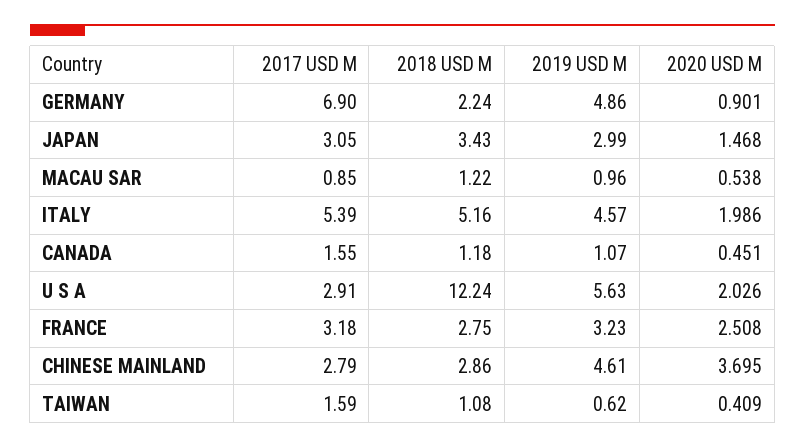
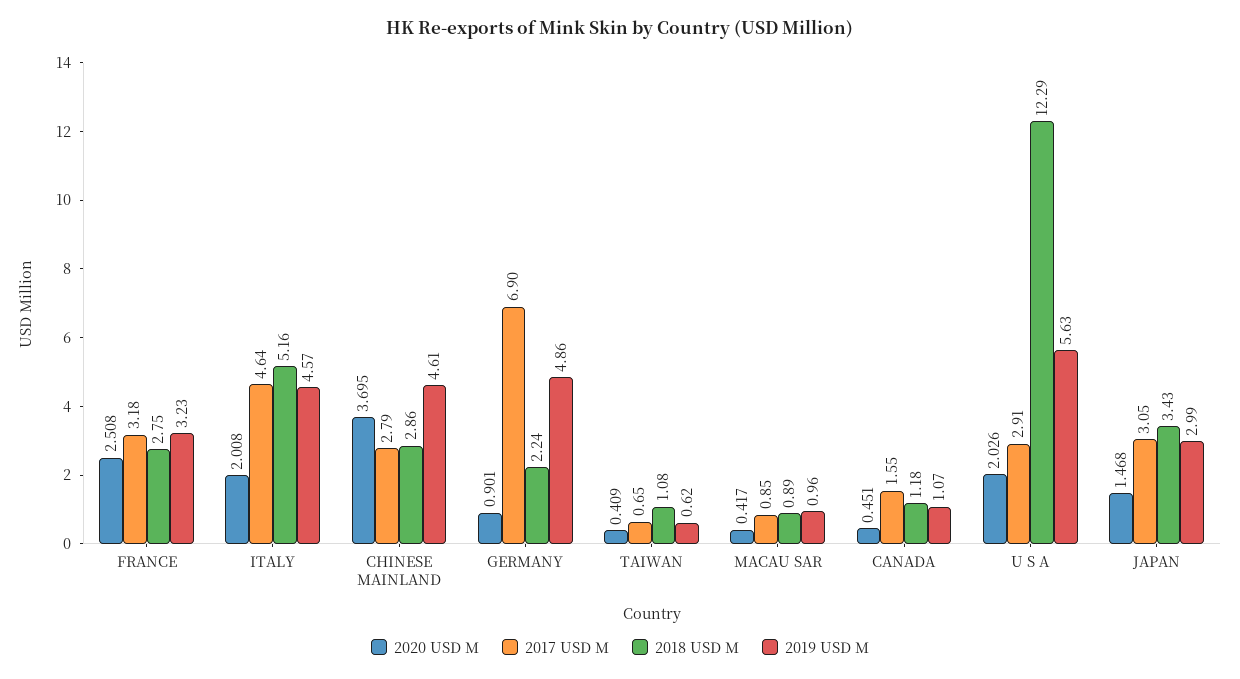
2018 USD M, MACAU SAR: 1.22 -> 0.89
2020 USD M, MACAU SAR: 0.538 -> 0.417
2017 USD M, ITALY: 5.39 -> 4.64
2020 USD M, ITALY: 1.986 -> 2.008
2018 USD M, U S A: 12.24 -> 12.29
2017 USD M, TAIWAN: 1.59 -> 0.65

